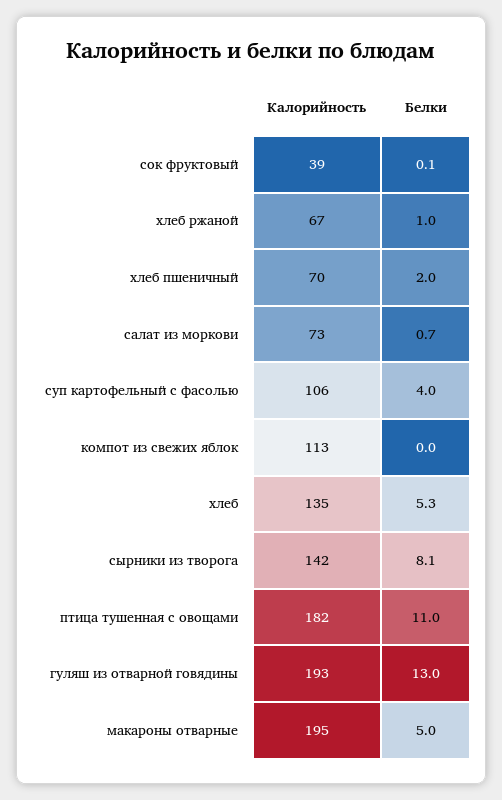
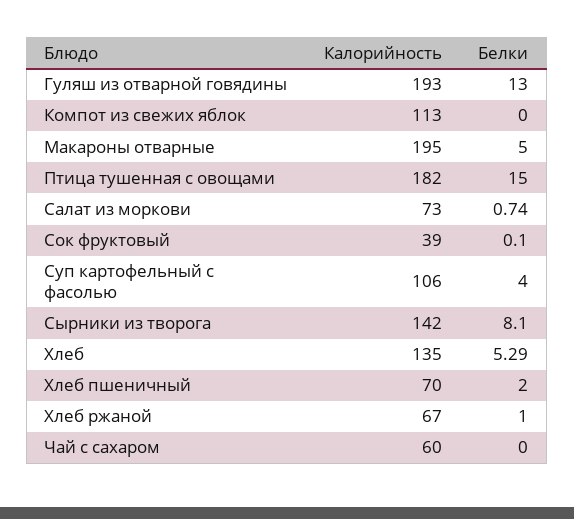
Белки, птица тушенная с овощами: 11 -> 15
Калорийность, Чай с сахаром: none -> 60
Белки, Чай с сахаром: none -> 0

